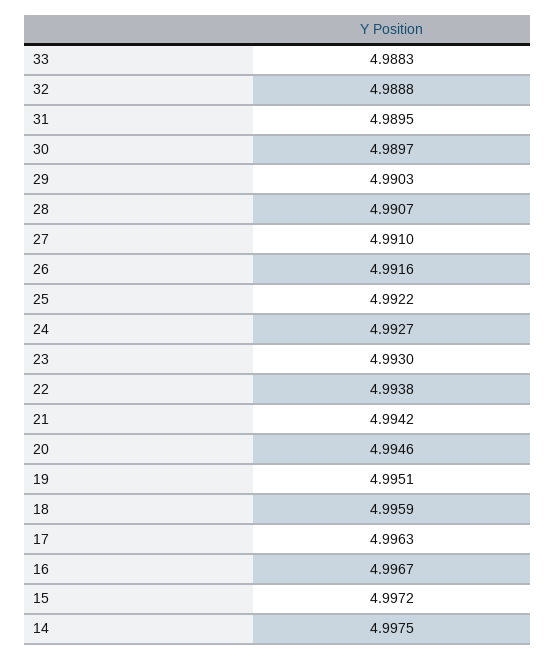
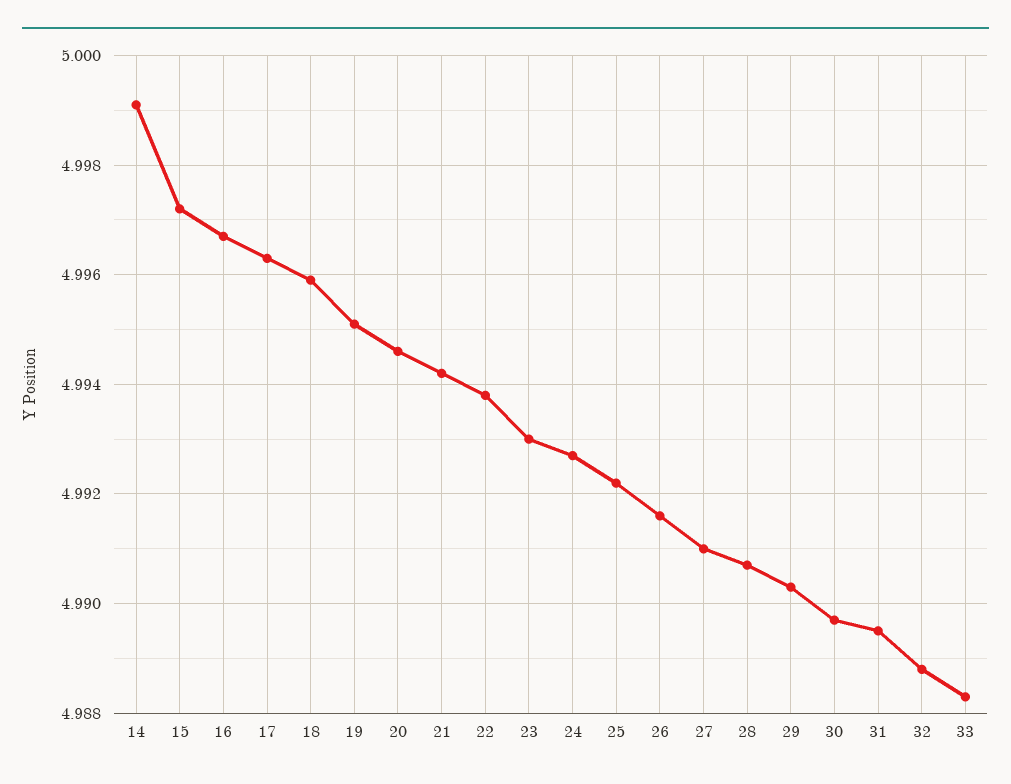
14: 4.9975 -> 4.999

